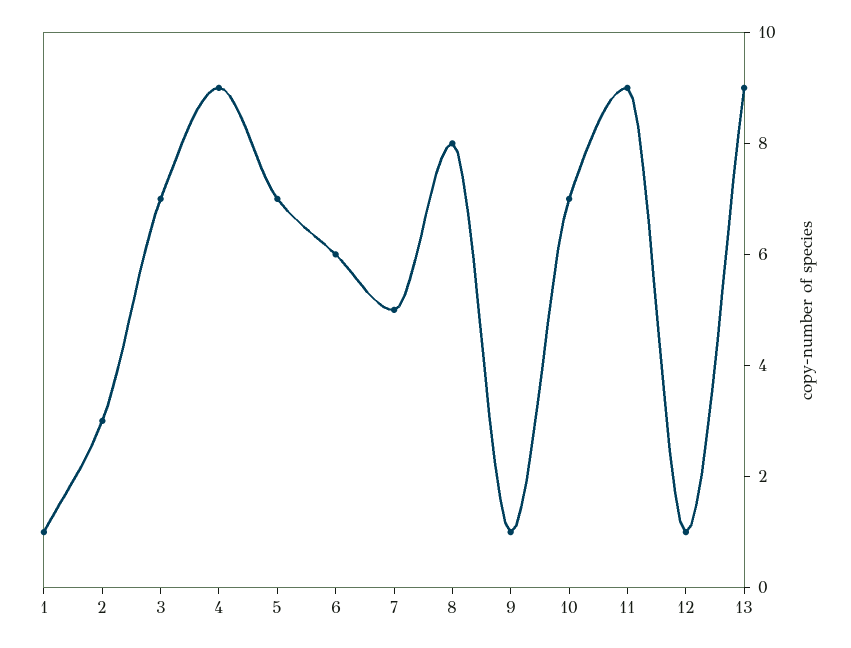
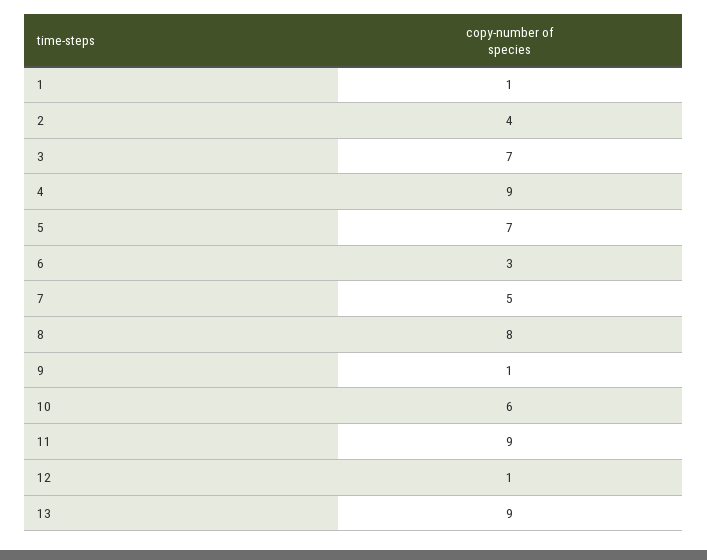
2: 3 -> 4
6: 6 -> 3
10: 7 -> 6

